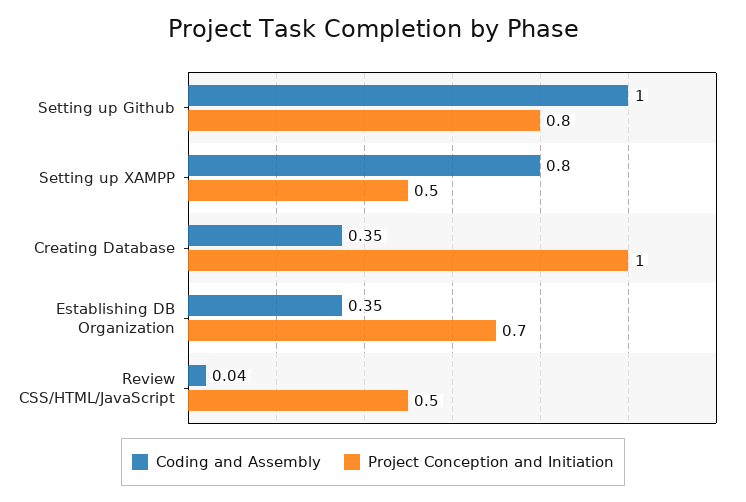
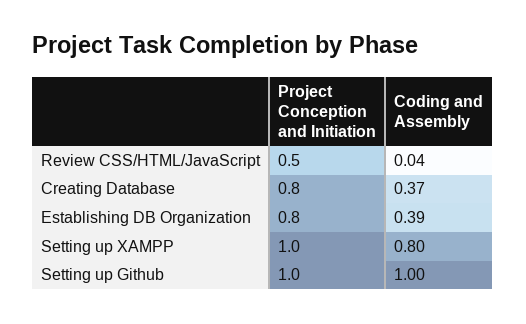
Project Conception and Initiation, Setting up Github: 0.8 -> 1
Project Conception and Initiation, Setting up XAMPP: 0.5 -> 1
Coding and Assembly, Creating Database: 0.35 -> 0.37
Project Conception and Initiation, Creating Database: 1 -> 0.8
Coding and Assembly, Establishing DB Organization: 0.35 -> 0.39
Project Conception and Initiation, Establishing DB Organization: 0.7 -> 0.8

